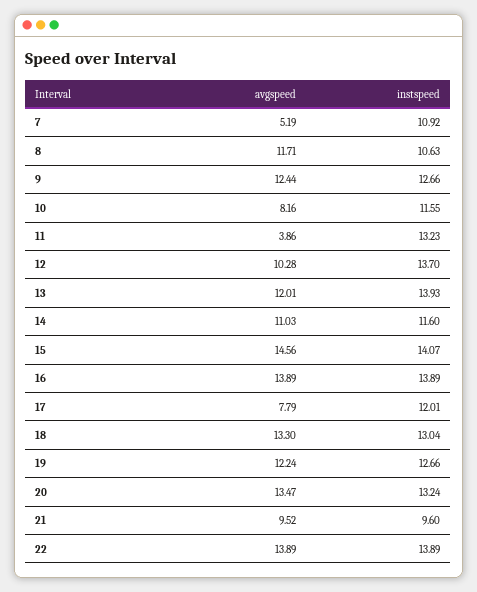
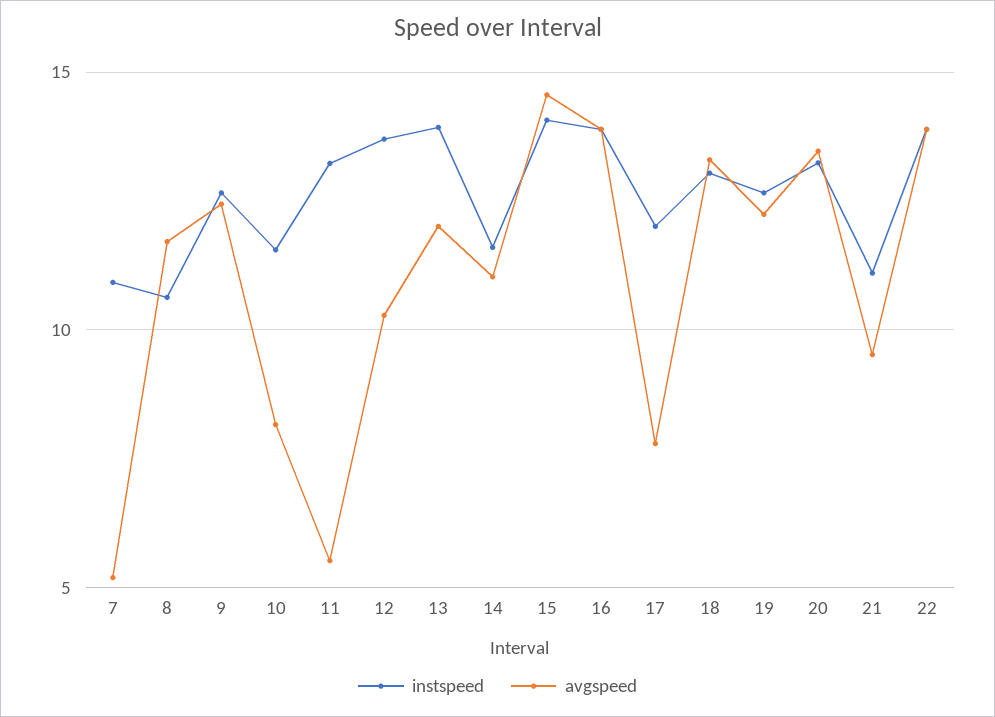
avgspeed, 11: 3.86 -> 5.5
instspeed, 21: 9.6 -> 11

